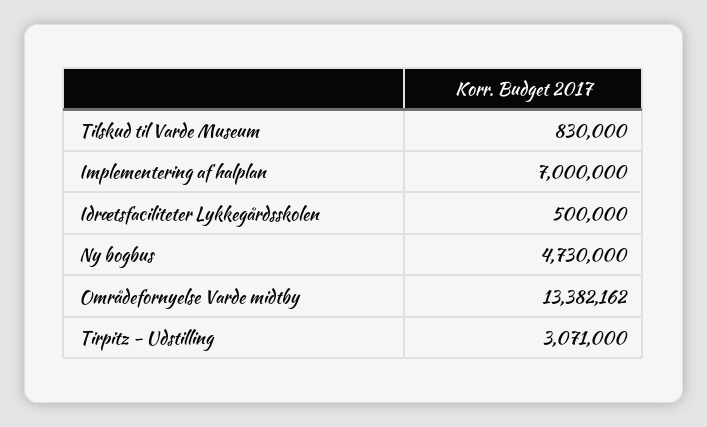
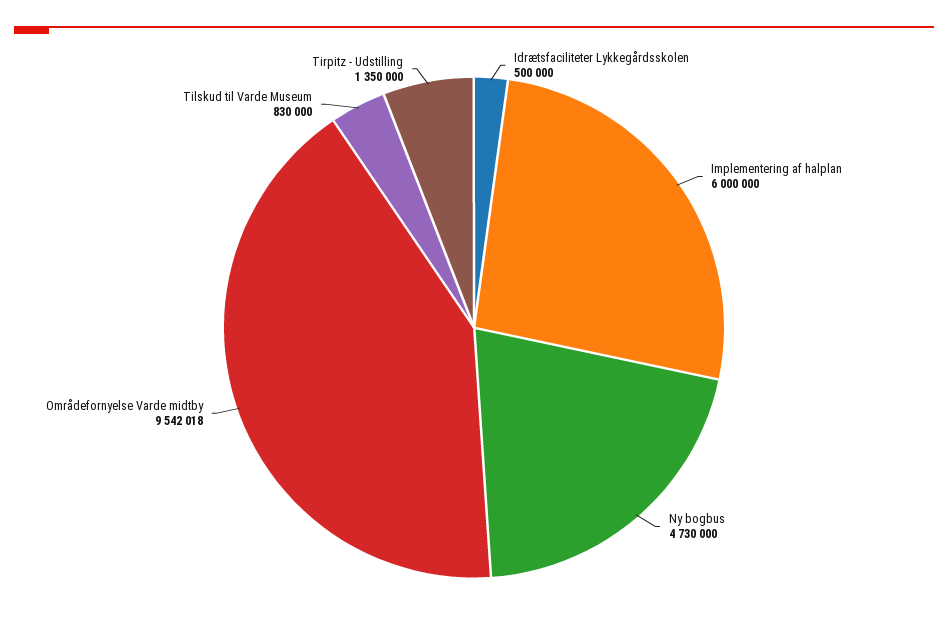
Implementering af halplan: 7000000 -> 6000000
Områdefornyelse Varde midtby: 13382162 -> 9542018
Tirpitz - Udstilling: 3071000 -> 1350000

